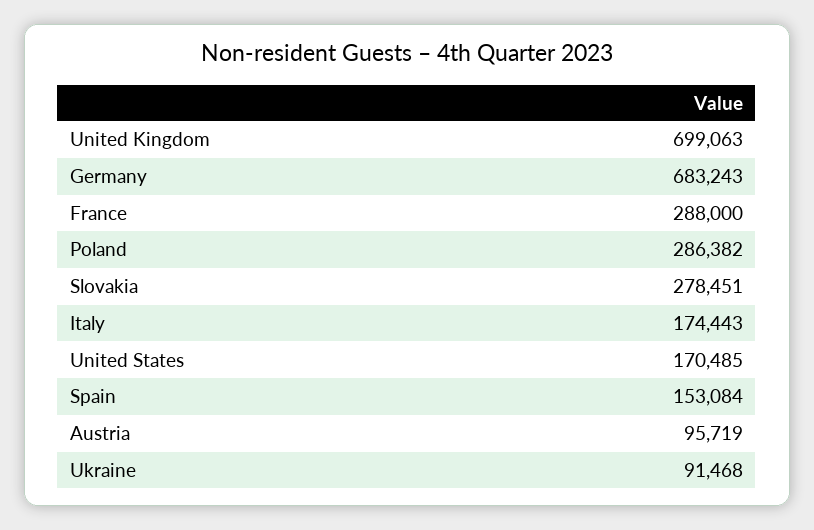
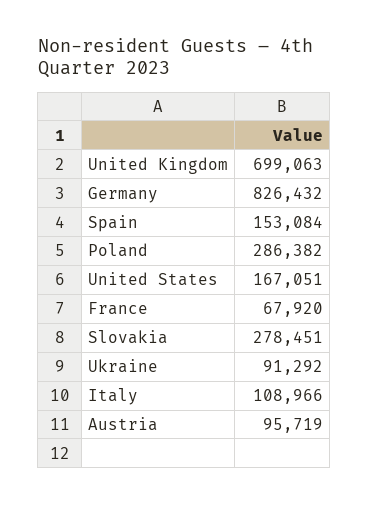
Germany: 683243 -> 826432
France: 288000 -> 67920
Italy: 174443 -> 108966
United States: 170485 -> 167051
Ukraine: 91468 -> 91292

